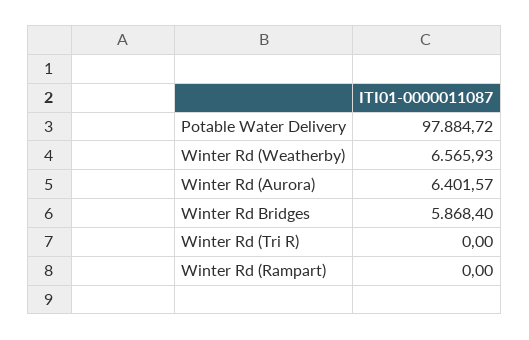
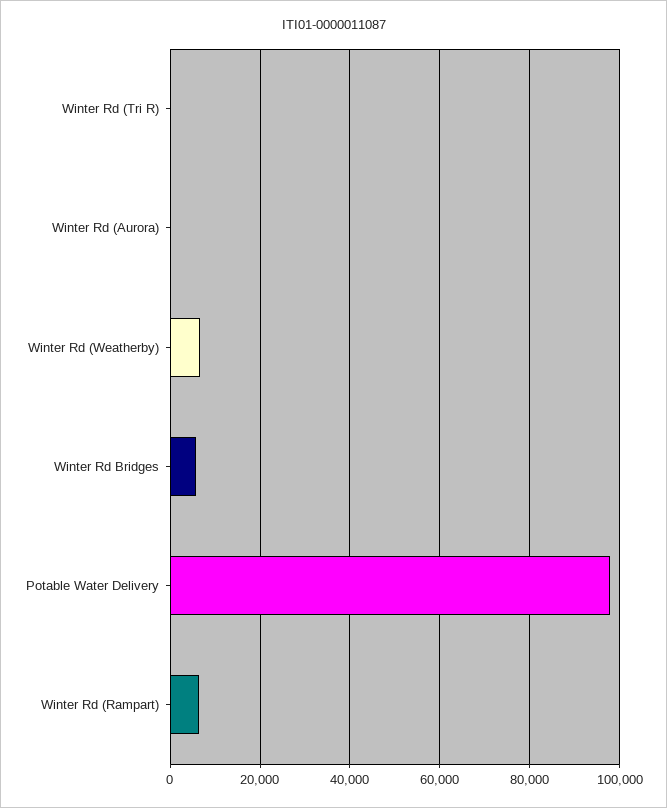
Winter Rd (Aurora): 6401.57 -> 0
Winter Rd (Rampart): 0 -> 6000

